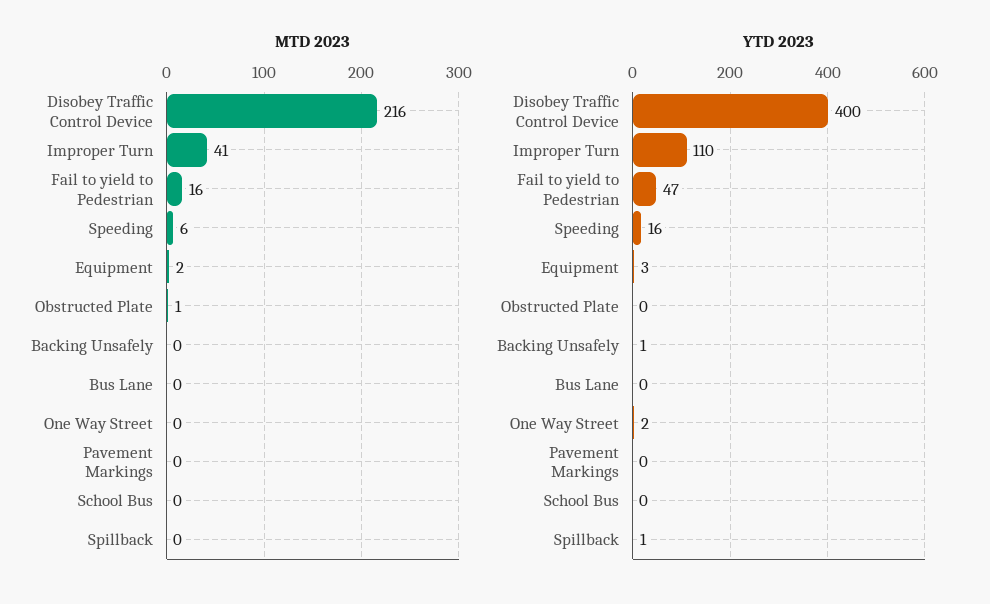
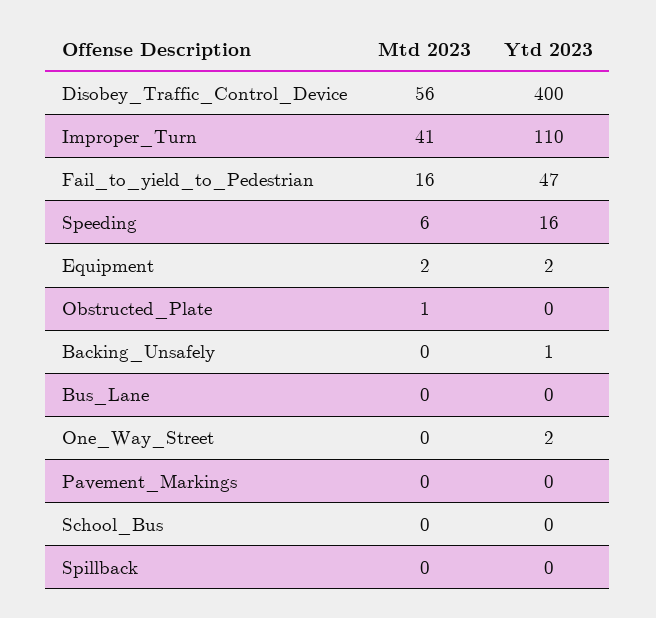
MTD 2023, Disobey Traffic Control Device: 216 -> 56
YTD 2023, Equipment: 3 -> 2
YTD 2023, Spillback: 1 -> 0

